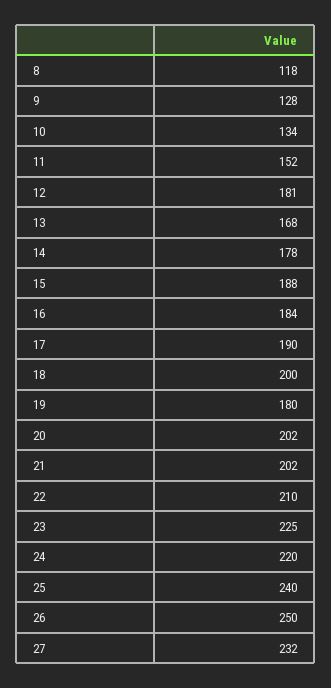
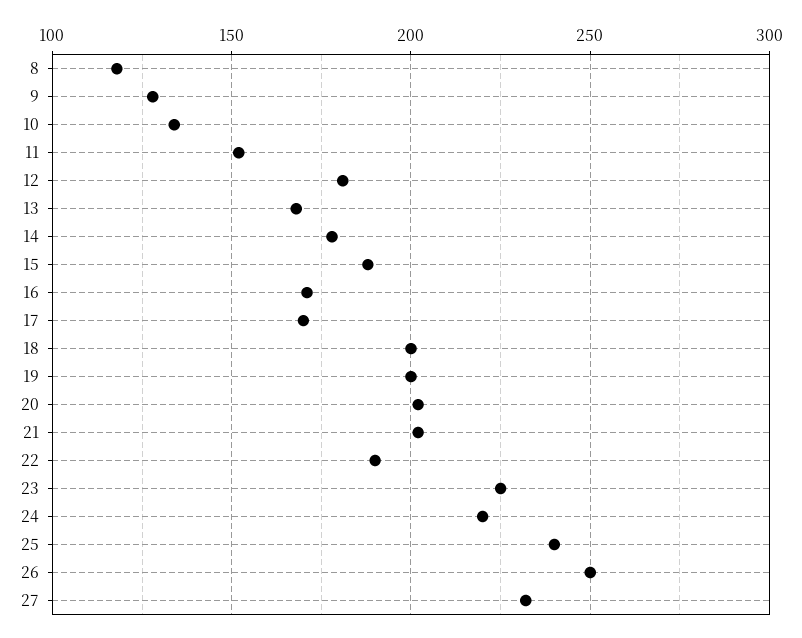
16: 184 -> 170
17: 190 -> 170
19: 180 -> 200
22: 210 -> 190

